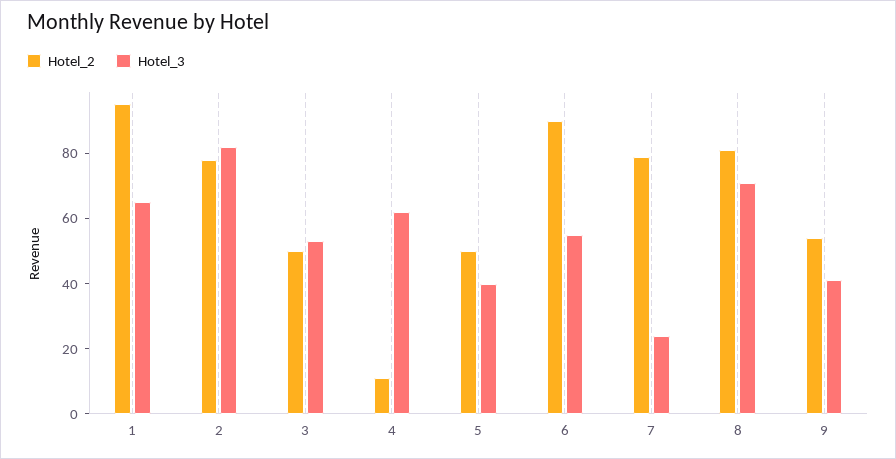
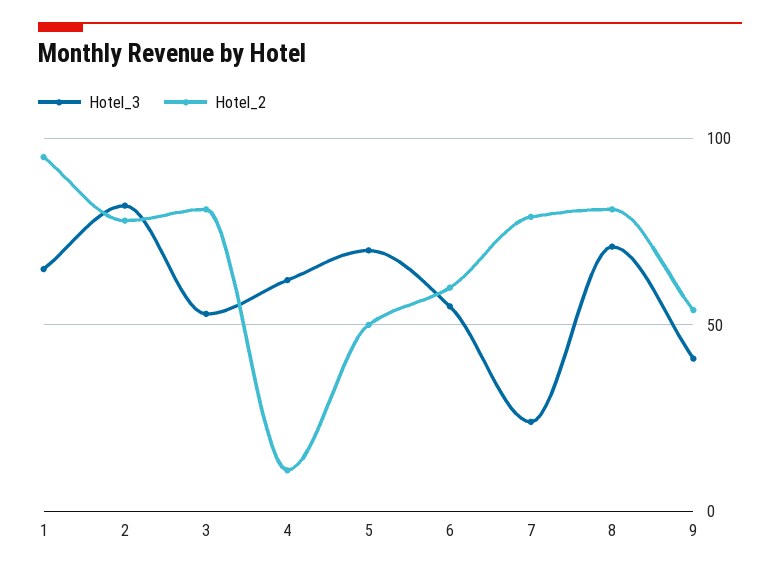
Hotel_2, 3: 50 -> 80
Hotel_3, 5: 40 -> 70
Hotel_2, 6: 90 -> 60

